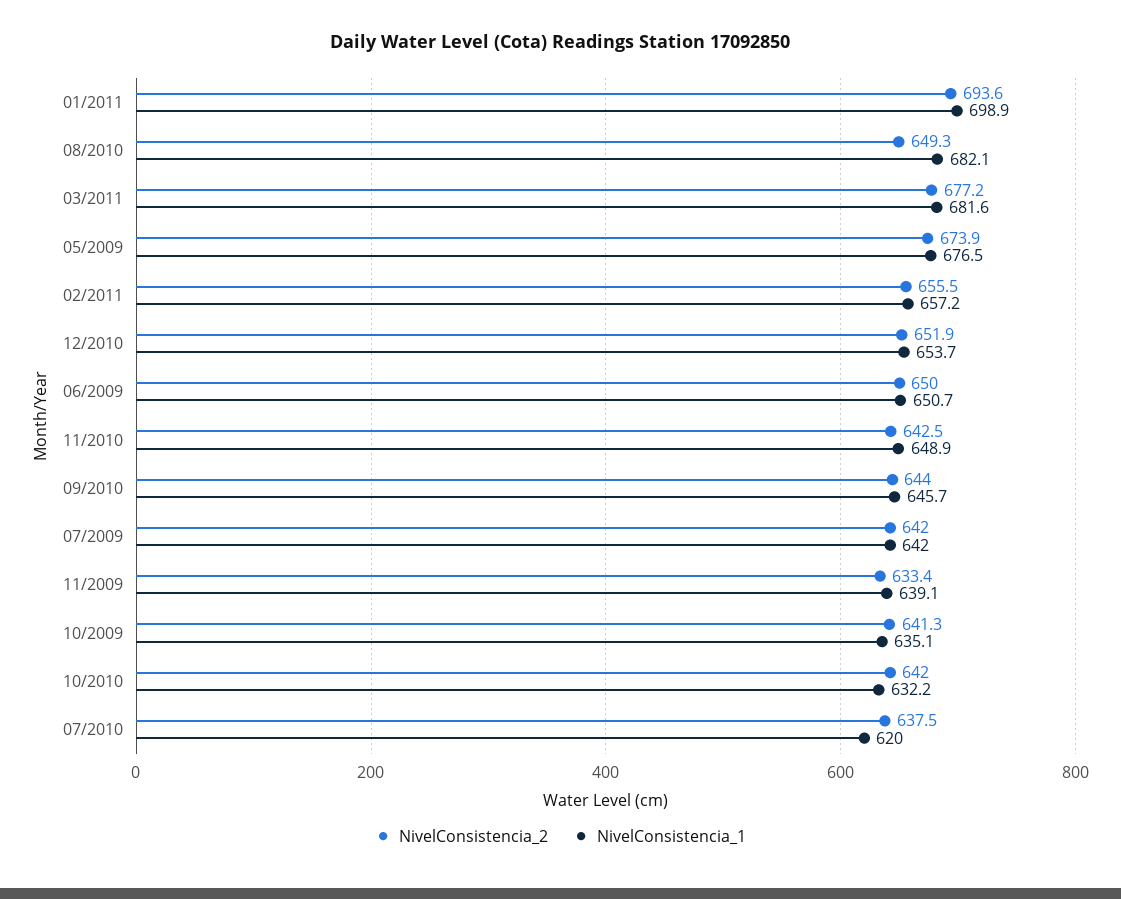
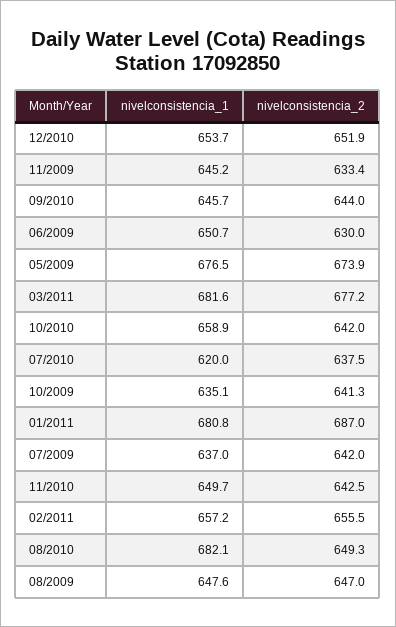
NivelConsistencia_2, 01/2011: 693.6 -> 687
NivelConsistencia_1, 01/2011: 698.9 -> 680.8
NivelConsistencia_2, 06/2009: 650 -> 630
NivelConsistencia_1, 11/2010: 648.9 -> 649.7
NivelConsistencia_1, 07/2009: 642 -> 637
NivelConsistencia_1, 11/2009: 639.1 -> 645.2
NivelConsistencia_1, 10/2010: 632.2 -> 658.9
NivelConsistencia_1, 08/2009: none -> 647.6
NivelConsistencia_2, 08/2009: none -> 647

